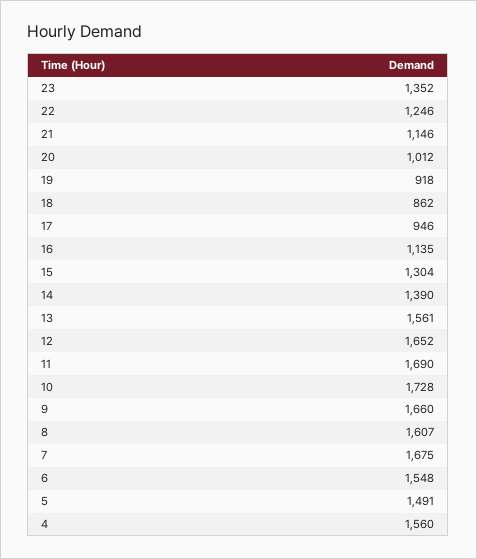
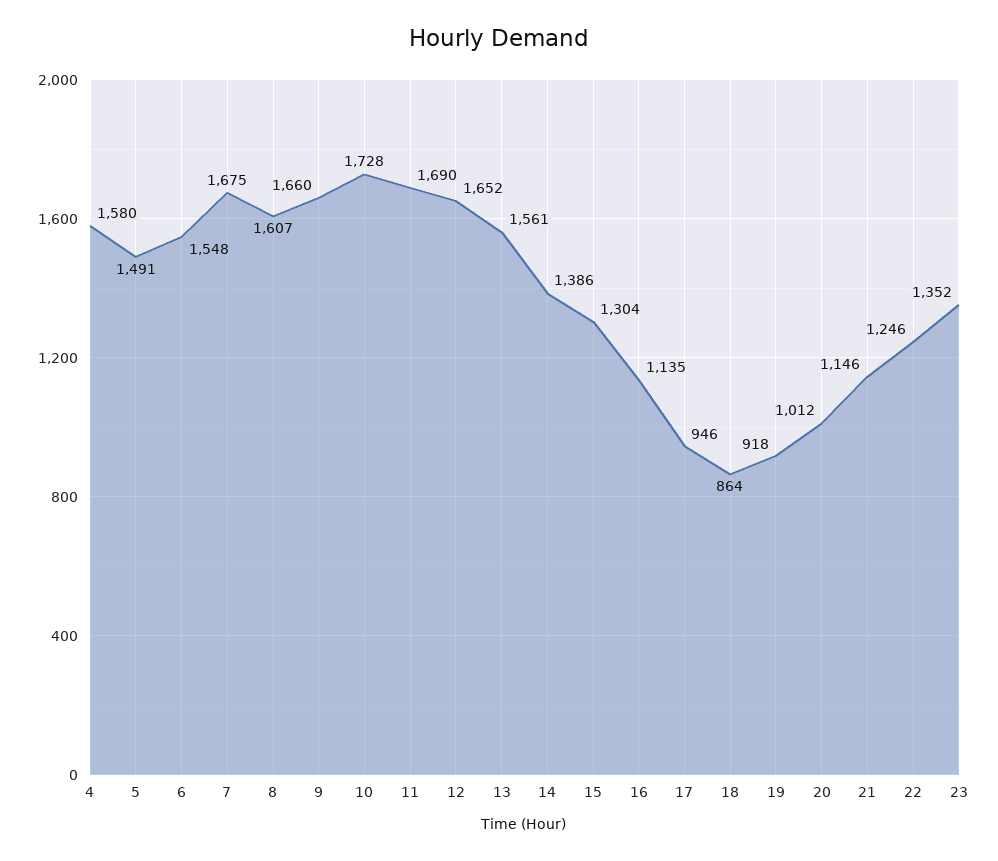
18: 862 -> 864
14: 1390 -> 1386
4: 1560 -> 1580

